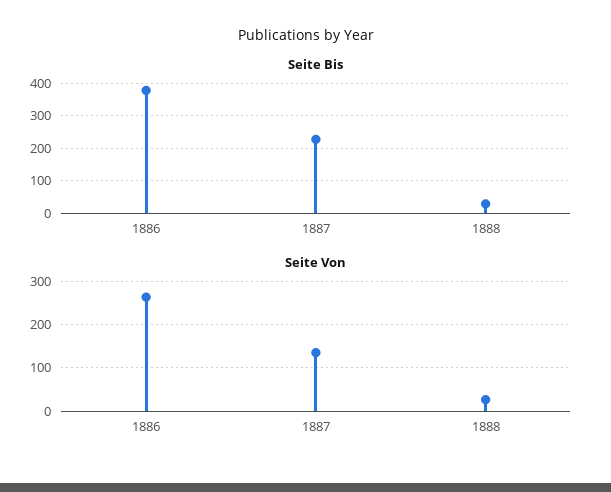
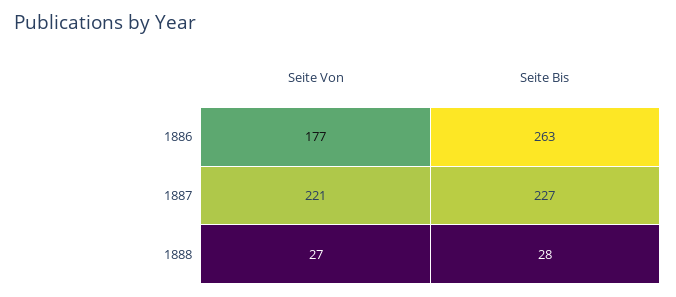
Seite Bis, 1886: 380 -> 263
Seite Von, 1886: 260 -> 177
Seite Von, 1887: 140 -> 221

